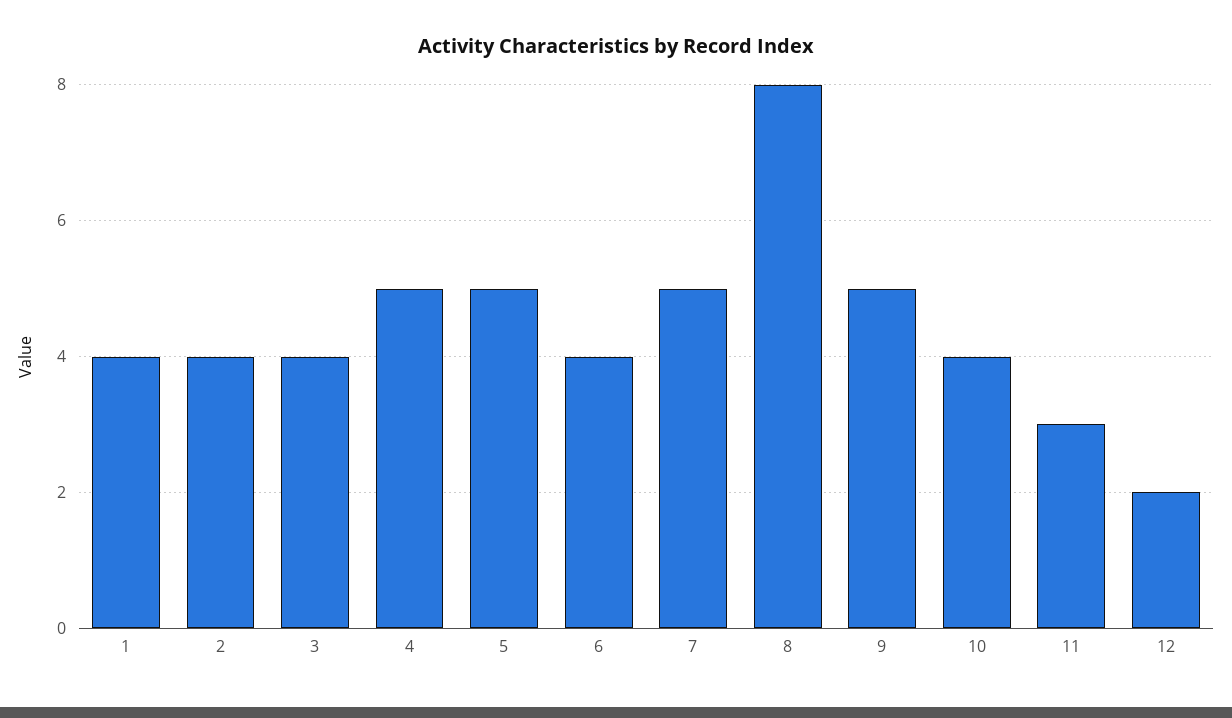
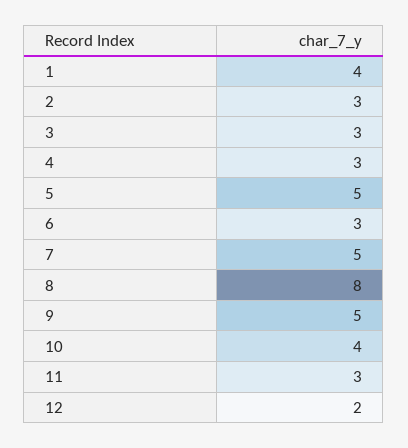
2: 4 -> 3
3: 4 -> 3
4: 5 -> 3
6: 4 -> 3

